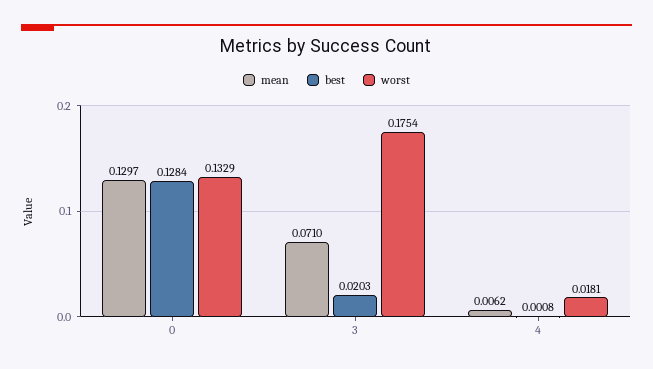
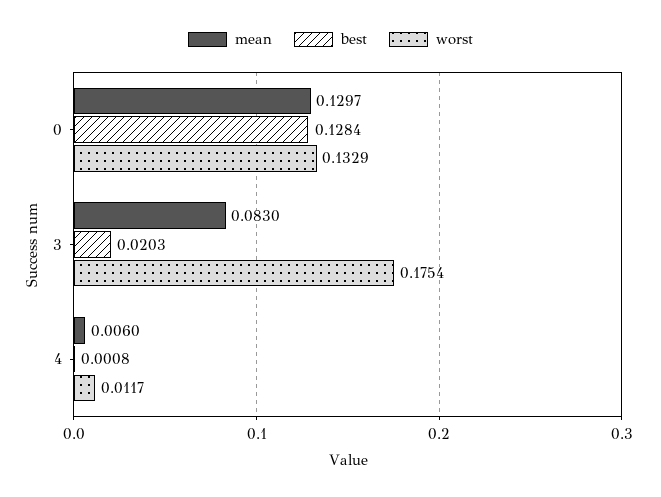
mean, 3: 0.071 -> 0.083
mean, 4: 0.0062 -> 0.006
worst, 4: 0.0181 -> 0.0117

